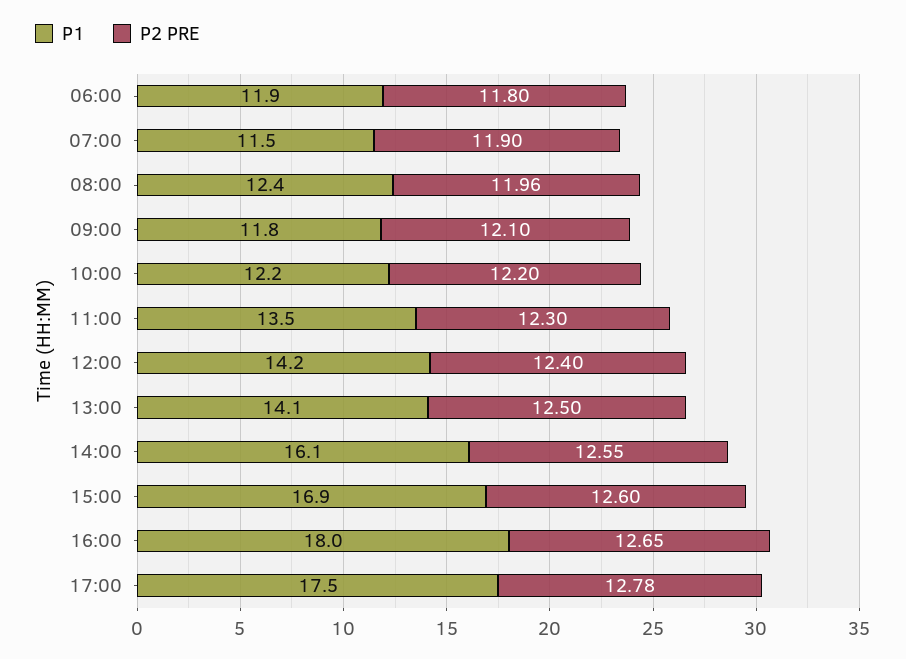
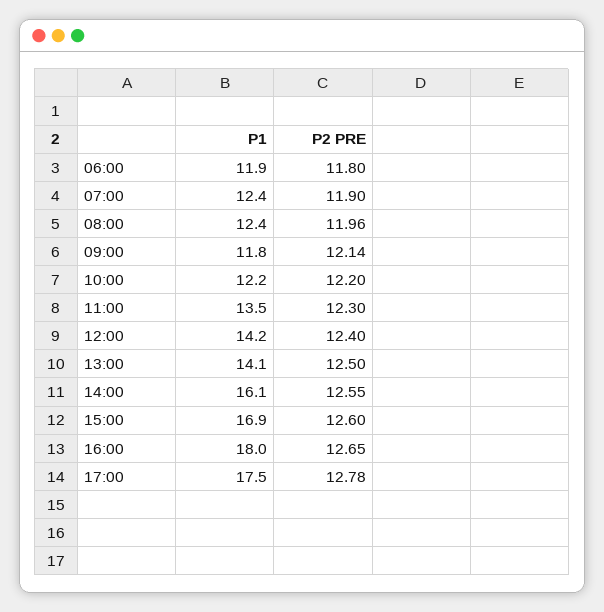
P1, 07:00: 11.5 -> 12.4
P2 PRE, 09:00: 12.1 -> 12.14

